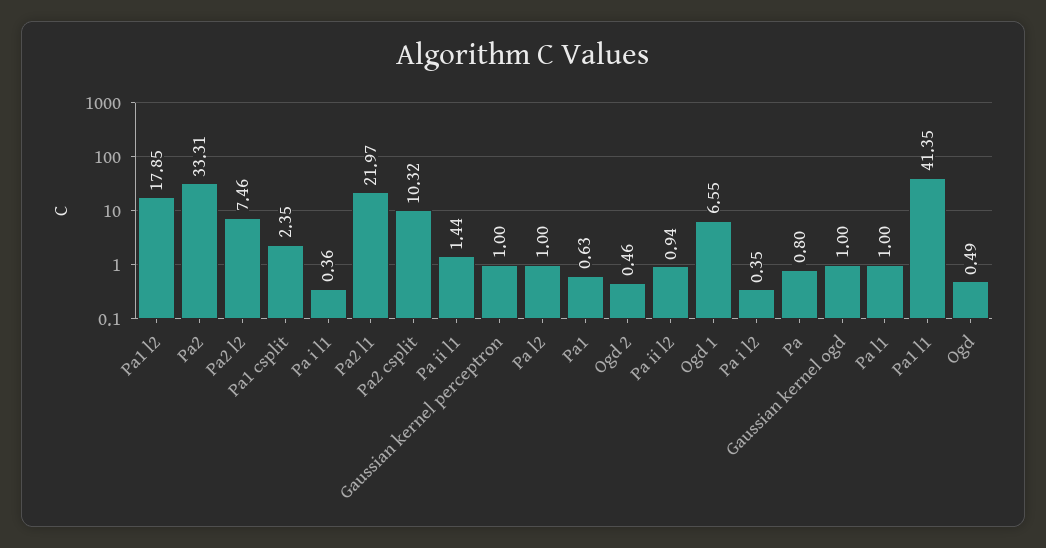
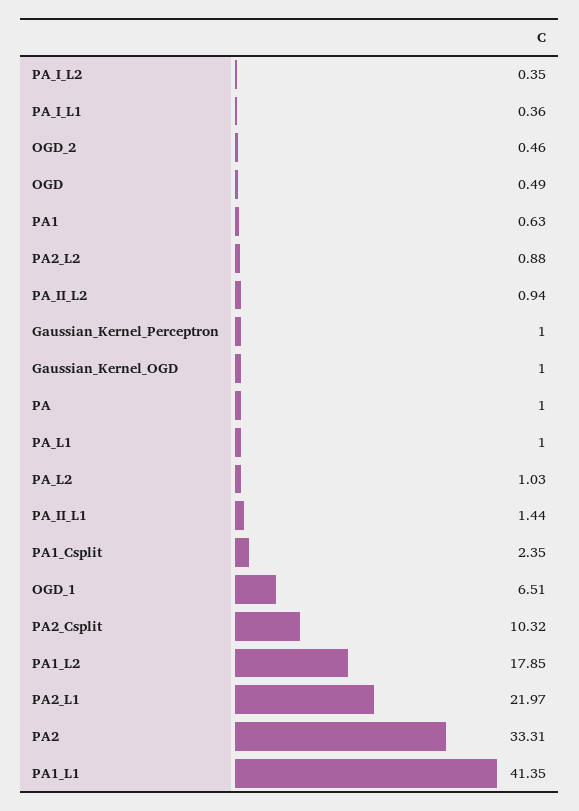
Pa2 l2: 7.46 -> 0.88
Pa l2: 1 -> 1.03
Ogd 1: 6.55 -> 6.51
Pa: 0.8 -> 1

